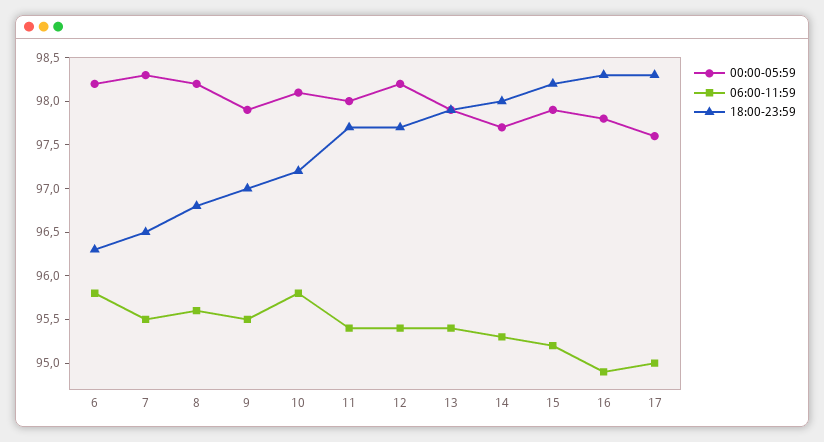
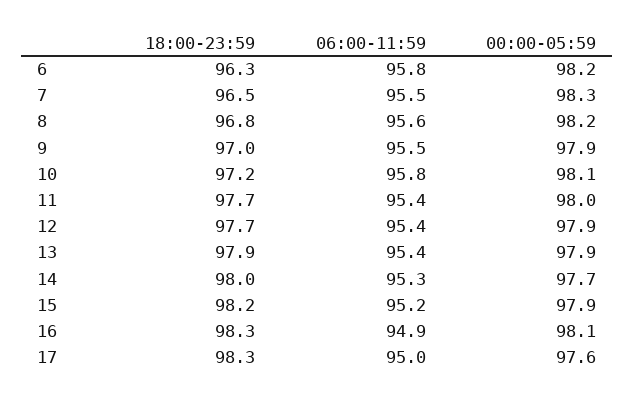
00:00-05:59, 12: 98.2 -> 97.9
00:00-05:59, 16: 97.8 -> 98.1

